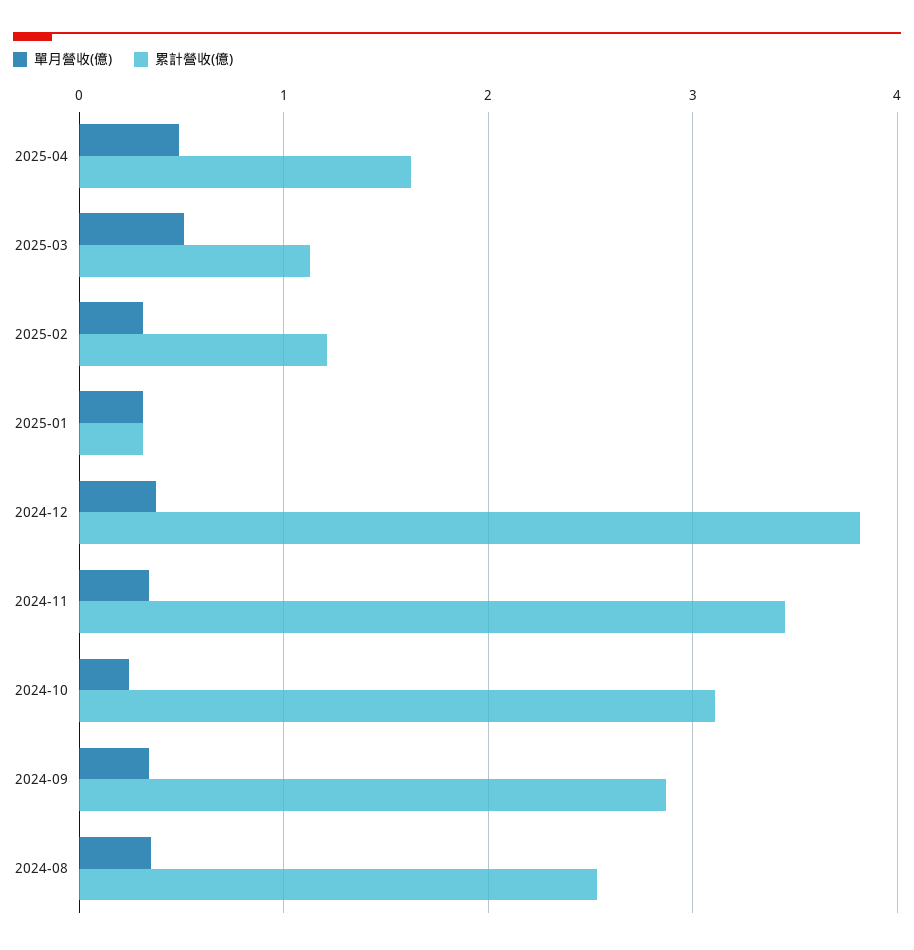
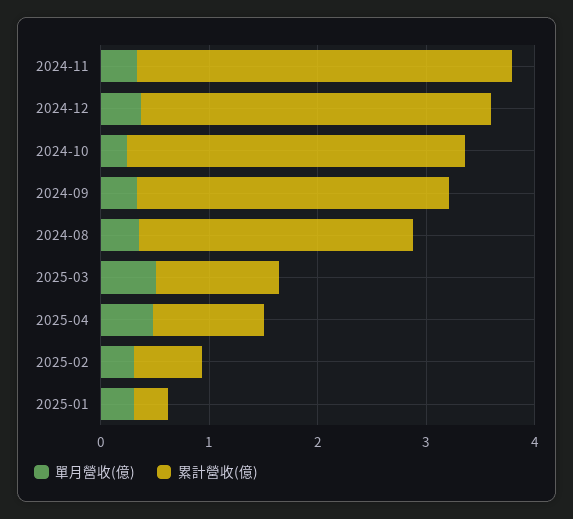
累計營收(億), 2025-04: 1.6 -> 1
累計營收(億), 2025-02: 1.2 -> 0.6
累計營收(億), 2024-12: 3.8 -> 3.2

